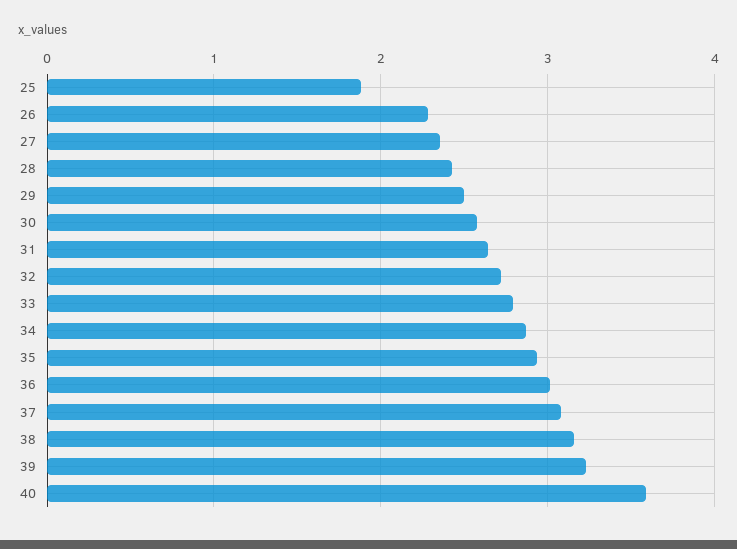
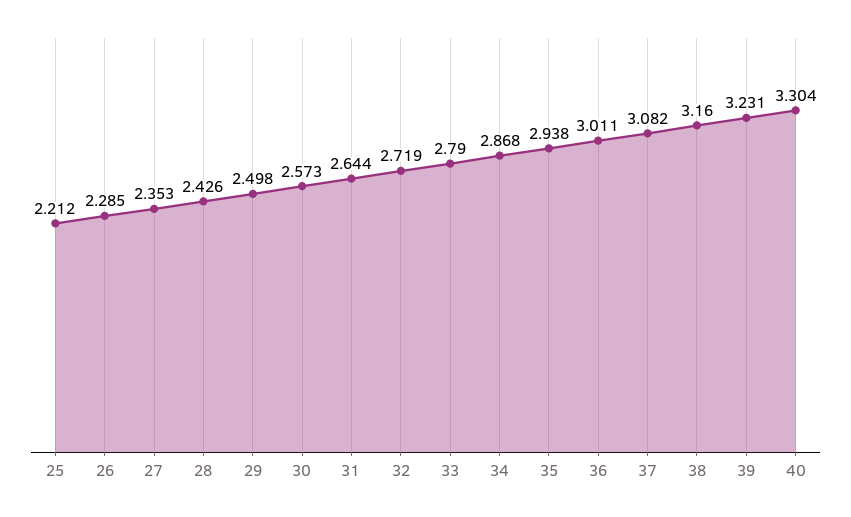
25: 1.9 -> 2.212
40: 3.6 -> 3.304

